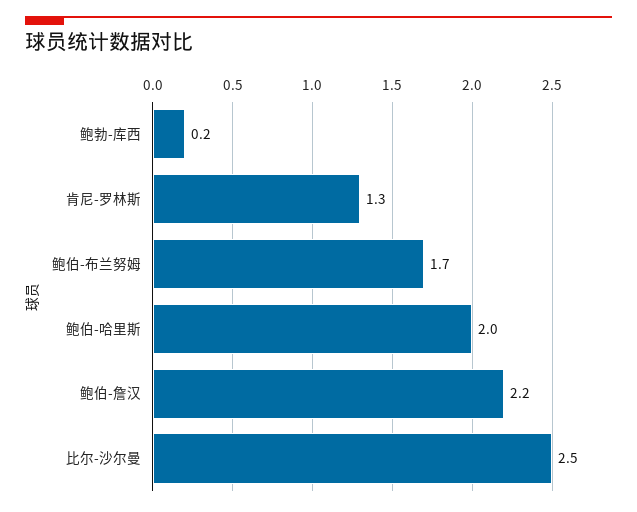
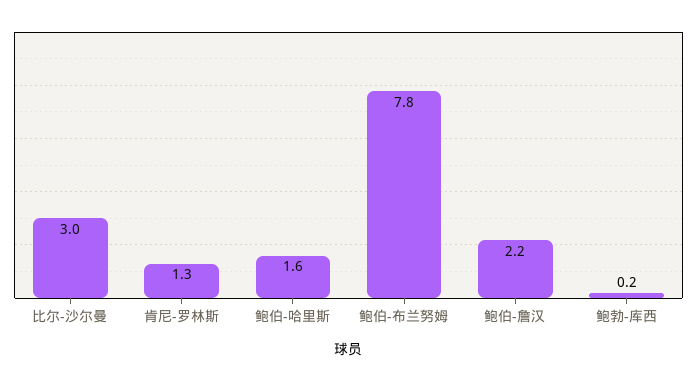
鲍伯-布兰努姆: 1.7 -> 7.8
鲍伯-哈里斯: 2 -> 1.6
比尔-沙尔曼: 2.5 -> 3

